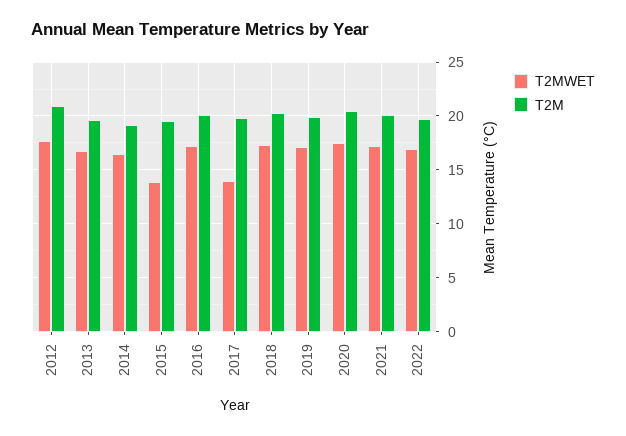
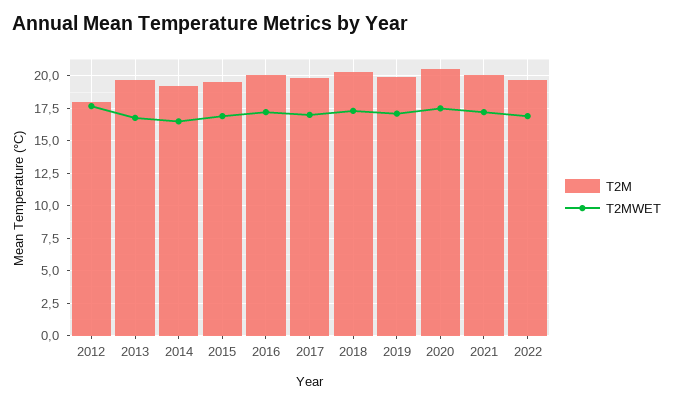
T2M, 2012: 21 -> 18
T2MWET, 2015: 14 -> 17
T2MWET, 2017: 14 -> 17

